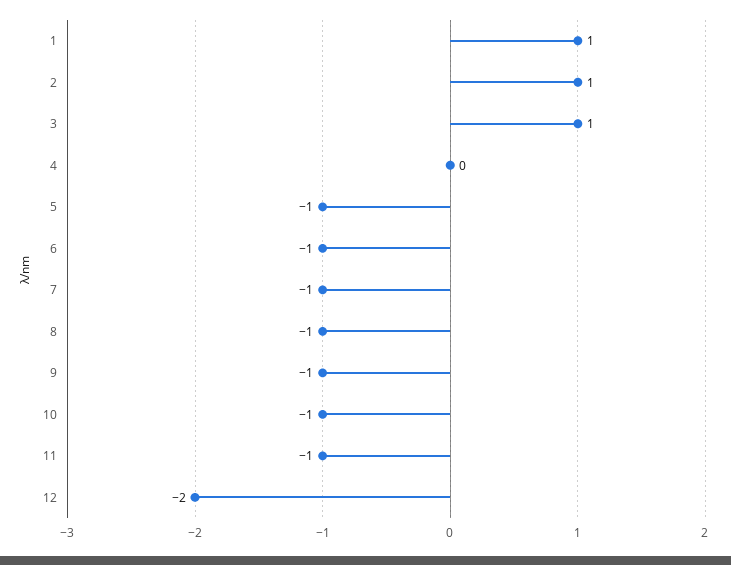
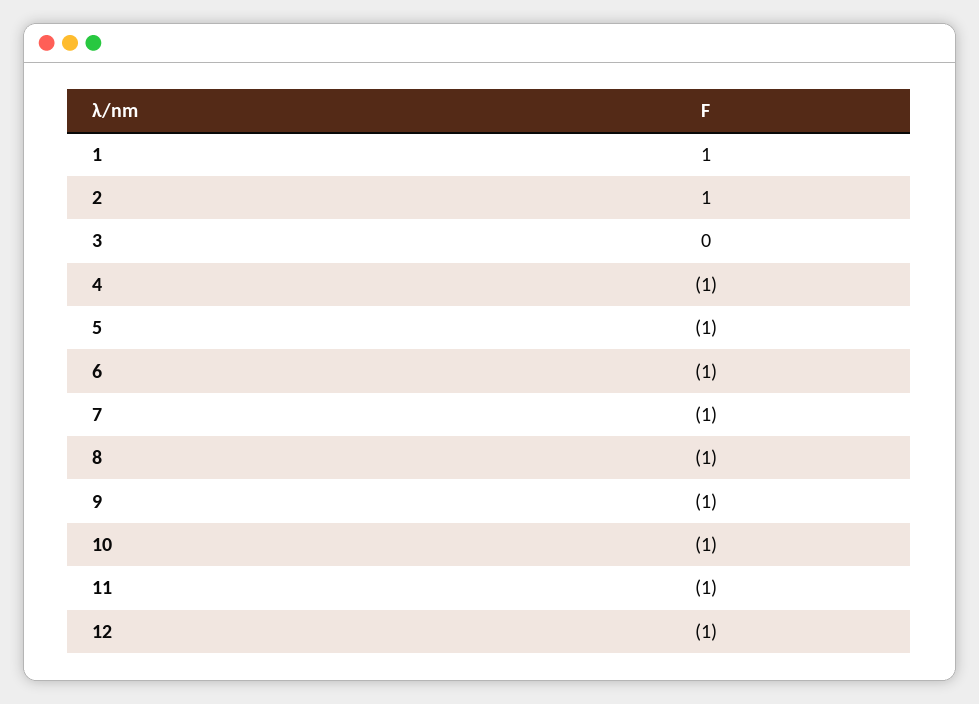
3: 1 -> 0
4: 0 -> -1
12: -2 -> -1

